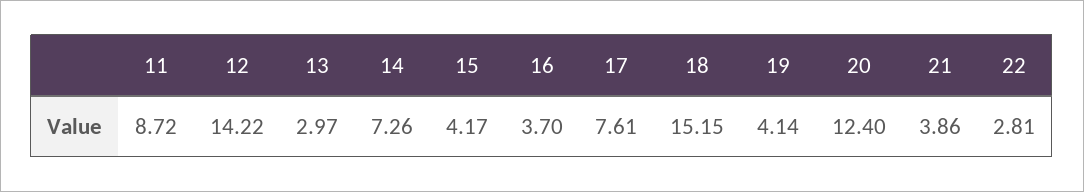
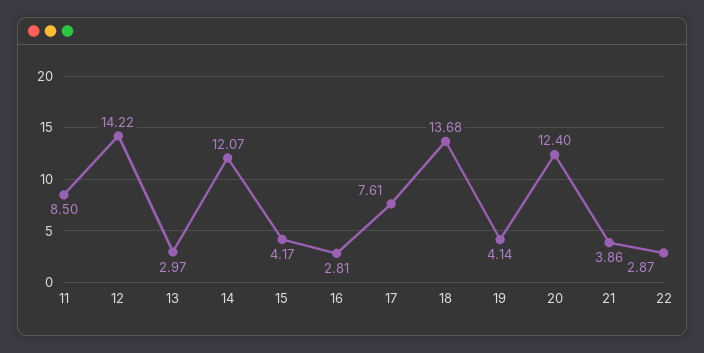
11: 8.72 -> 8.5
14: 7.26 -> 12.07
16: 3.7 -> 2.81
18: 15.15 -> 13.68
22: 2.81 -> 2.87

